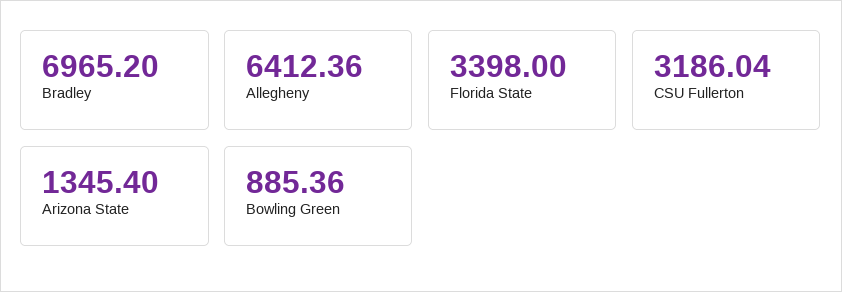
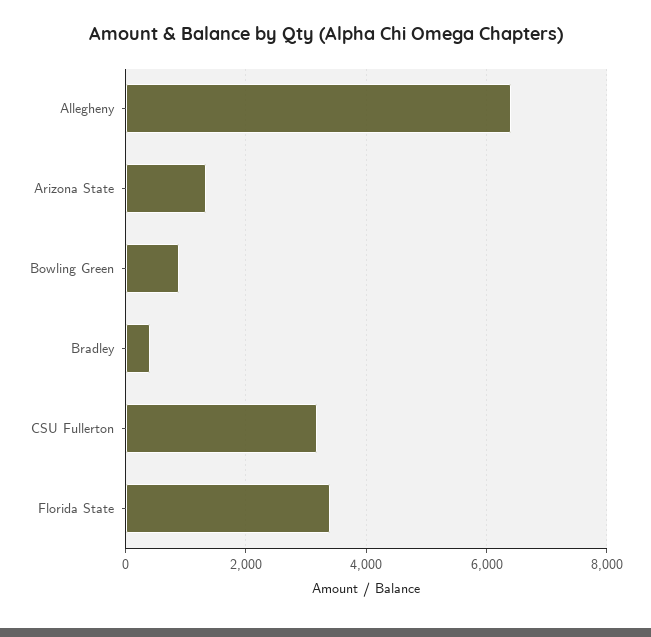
Bradley: 6965.2 -> 400

